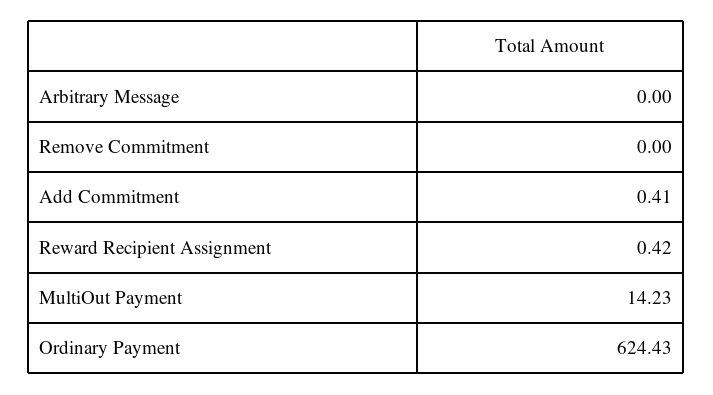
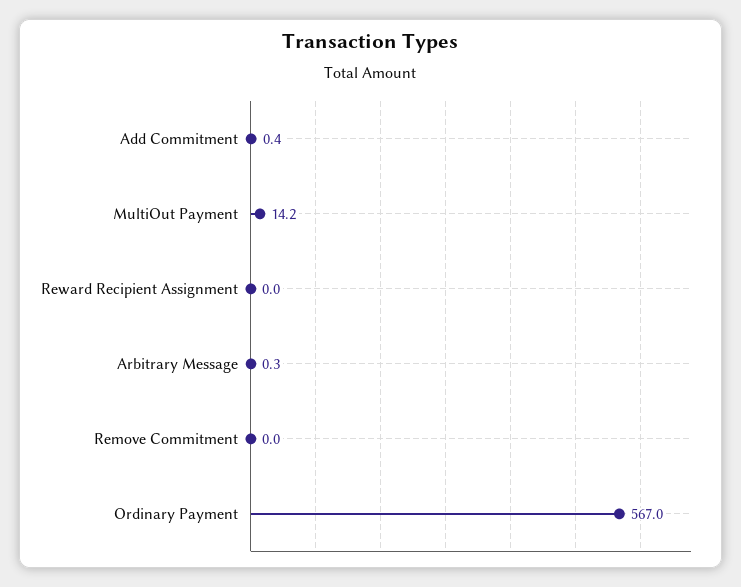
Arbitrary Message: 0 -> 0.3
Reward Recipient Assignment: 0.42 -> 0
Ordinary Payment: 624.43 -> 567

